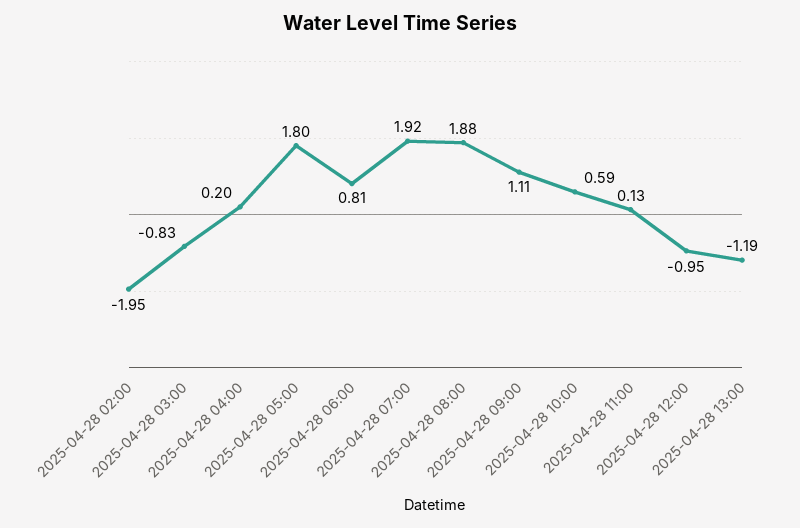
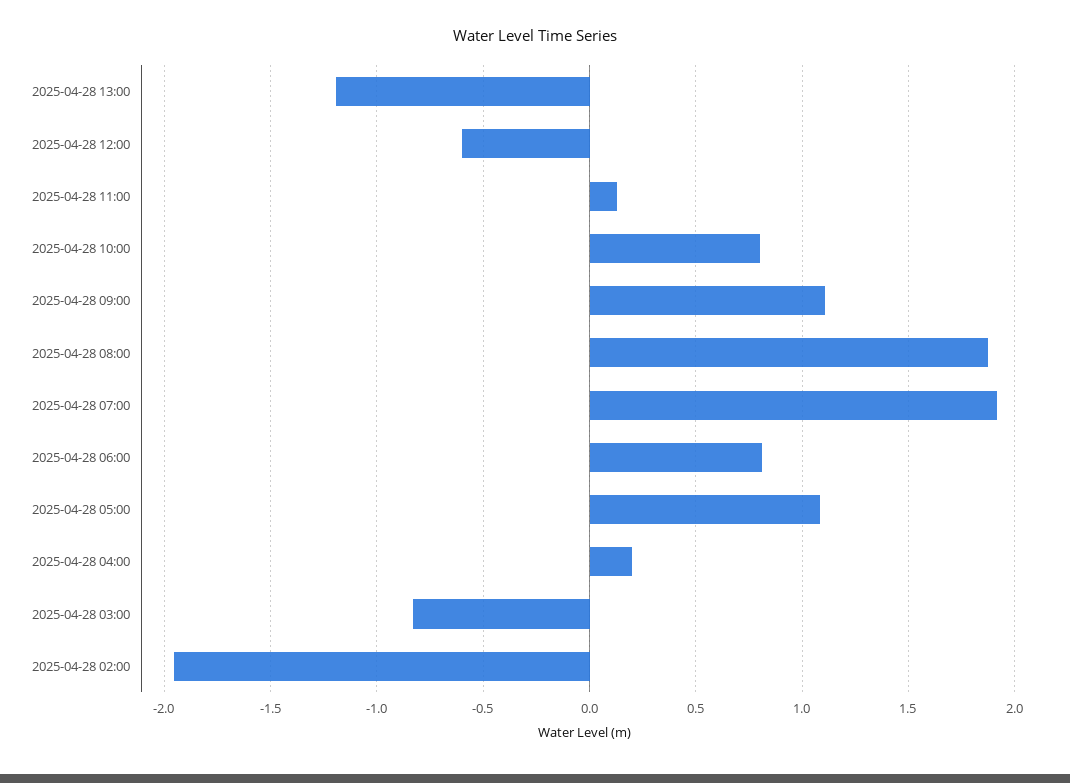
2025-04-28 05:00: 1.8 -> 1.1
2025-04-28 10:00: 0.59 -> 0.8
2025-04-28 12:00: -0.95 -> -0.6

